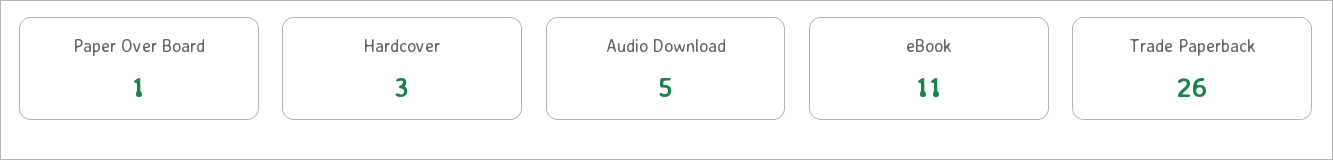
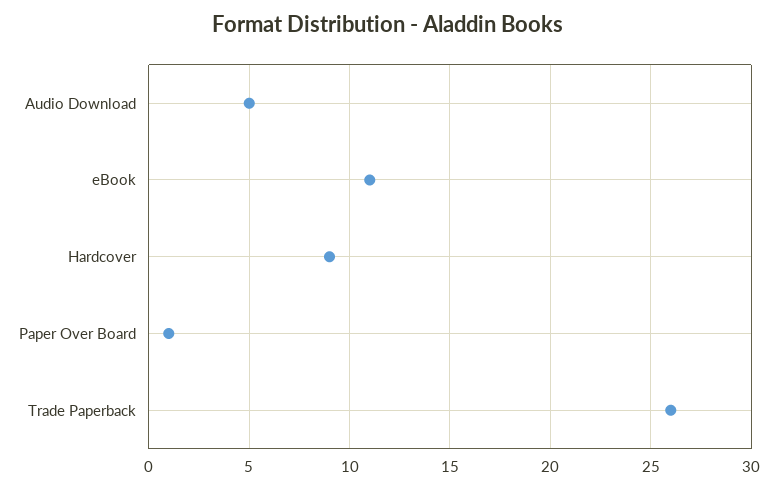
Hardcover: 3 -> 9

